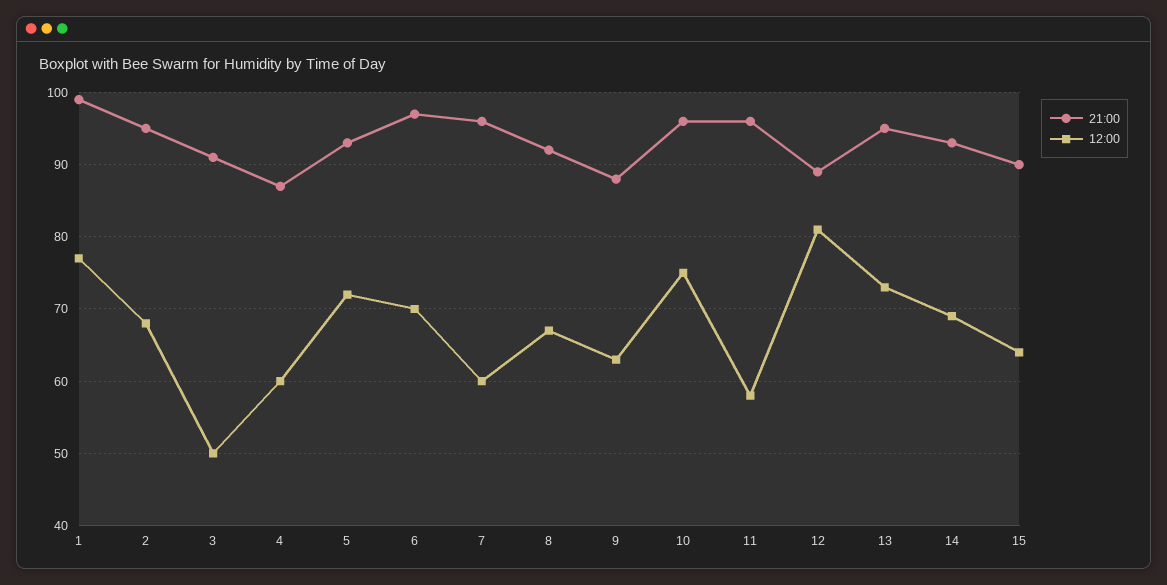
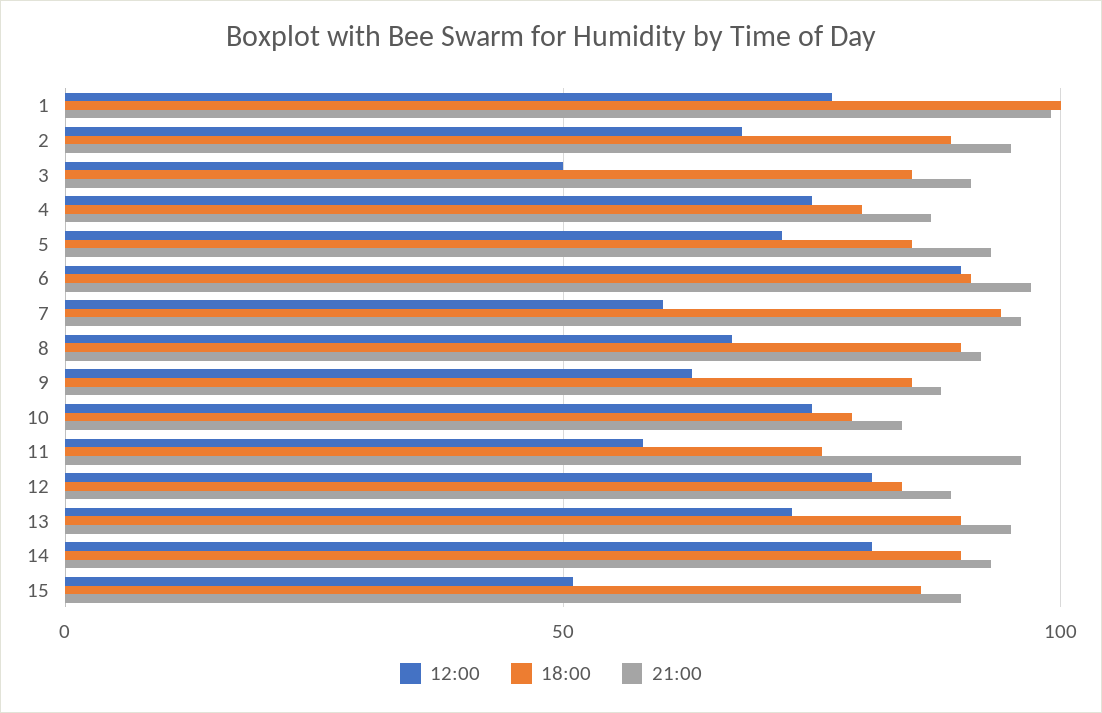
12:00, 4: 60 -> 75
12:00, 6: 70 -> 90
21:00, 10: 96 -> 85
12:00, 14: 69 -> 80
12:00, 15: 64 -> 50
18:00, 1: none -> 100
18:00, 2: none -> 90
18:00, 3: none -> 85
18:00, 4: none -> 80
18:00, 5: none -> 85
18:00, 6: none -> 90
18:00, 7: none -> 95
18:00, 8: none -> 90
18:00, 9: none -> 85
18:00, 10: none -> 80
18:00, 11: none -> 75
18:00, 12: none -> 85
18:00, 13: none -> 90
18:00, 14: none -> 90
18:00, 15: none -> 85

